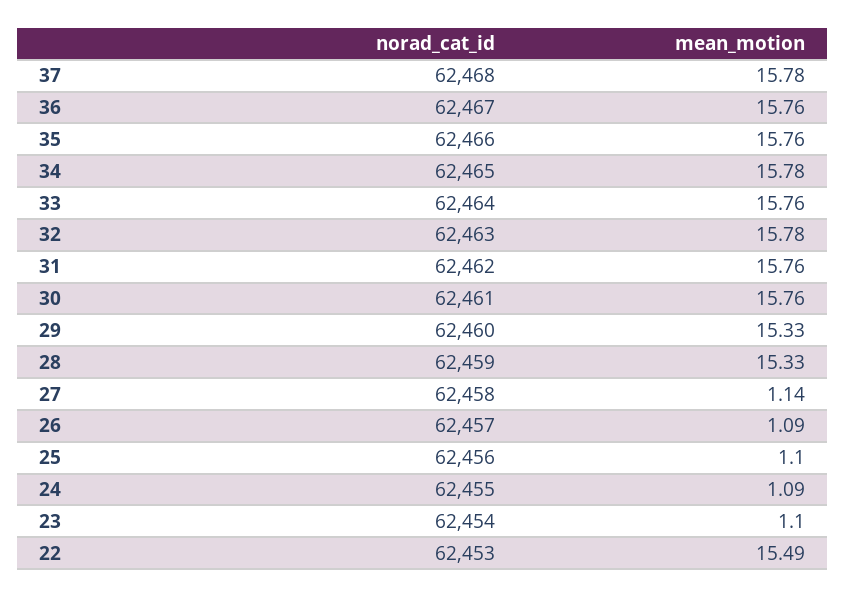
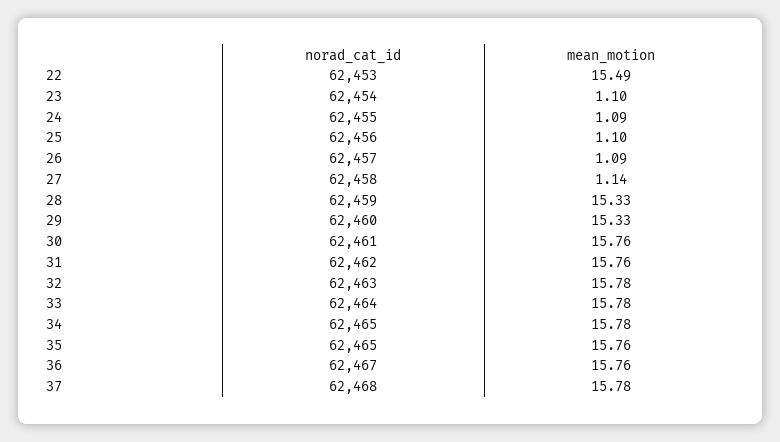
norad_cat_id, 35: 62466 -> 62465
mean_motion, 33: 15.76 -> 15.78

